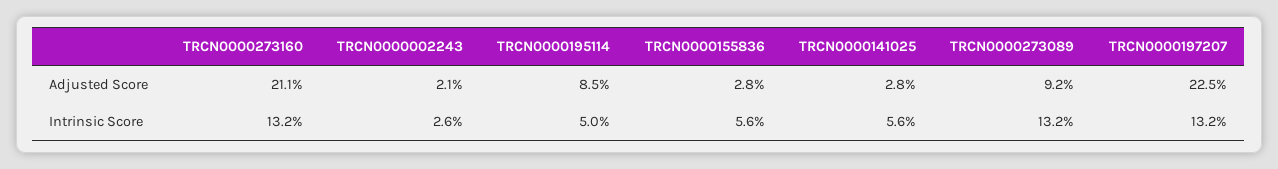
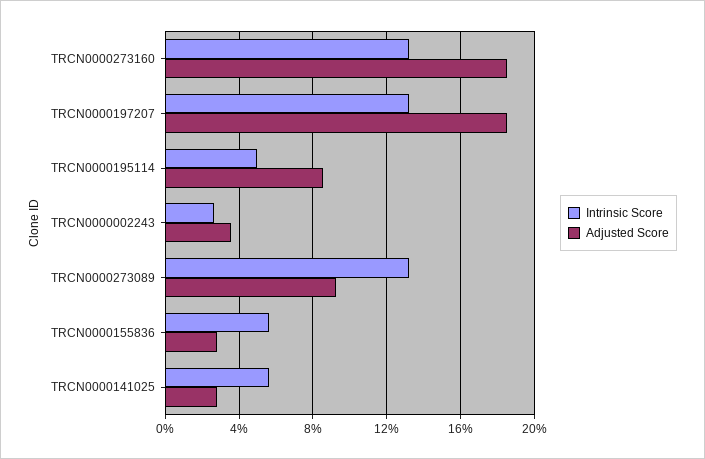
Adjusted Score, TRCN0000273160: 21.1 -> 18.5
Adjusted Score, TRCN0000002243: 2.1 -> 3.5
Adjusted Score, TRCN0000197207: 22.5 -> 18.5

